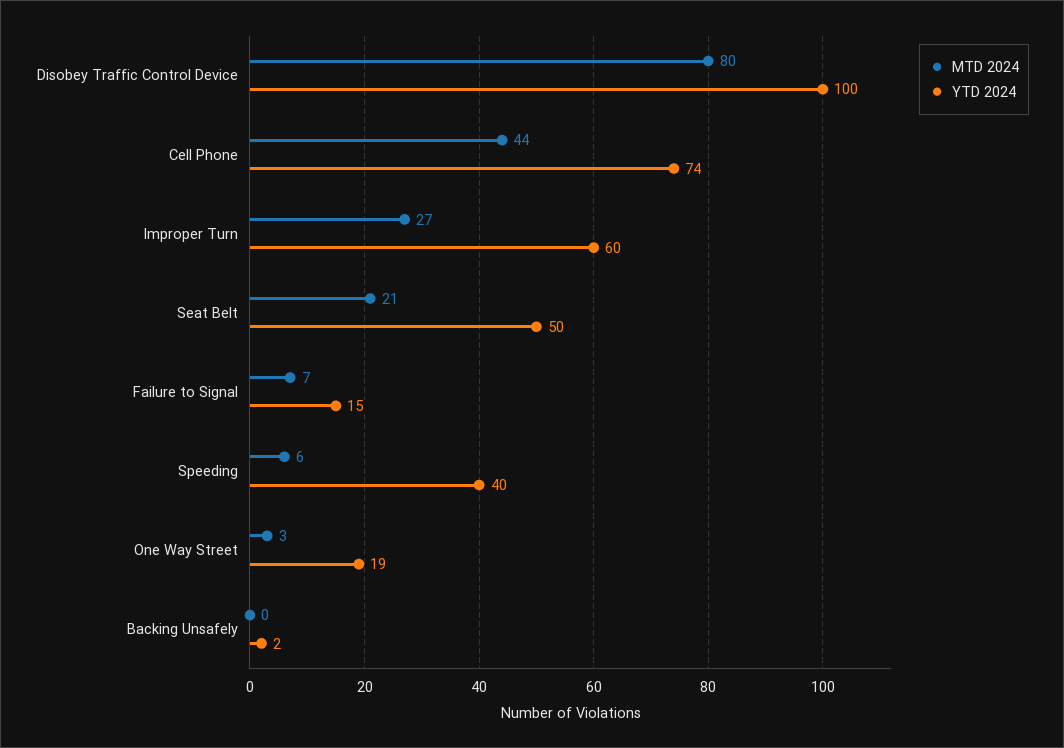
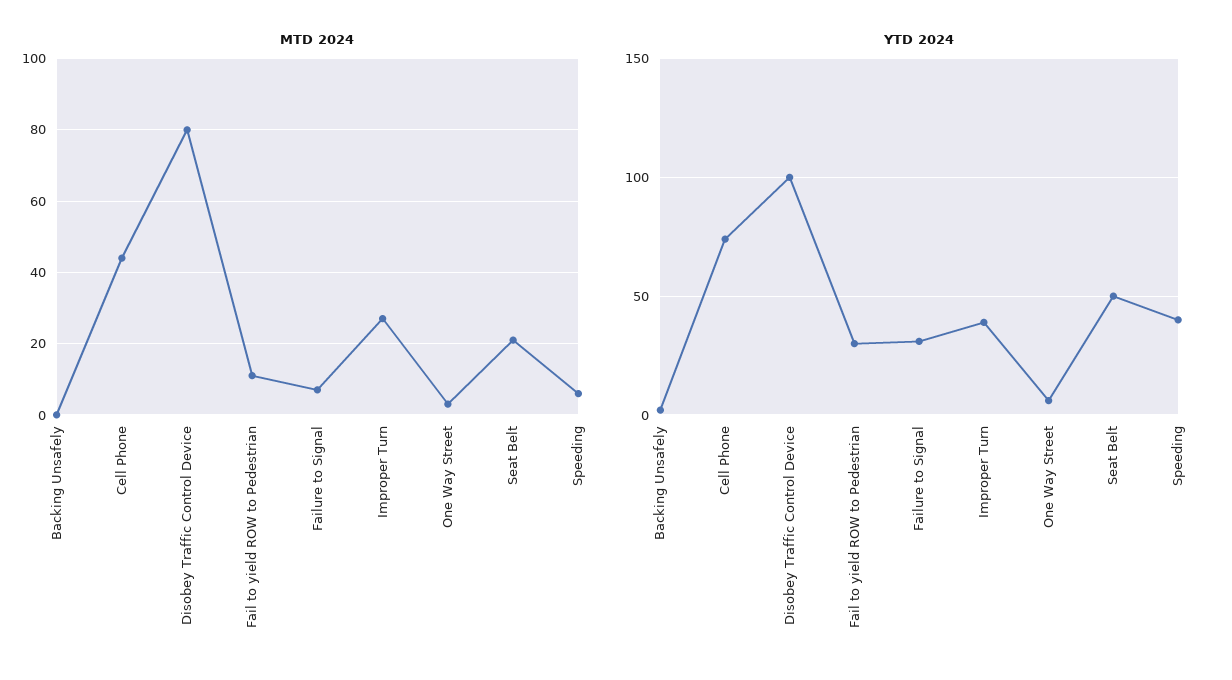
YTD 2024, Improper Turn: 60 -> 40
YTD 2024, Failure to Signal: 15 -> 30
YTD 2024, One Way Street: 19 -> 5
MTD 2024, Fail to yield ROW to Pedestrian: none -> 10
YTD 2024, Fail to yield ROW to Pedestrian: none -> 30

